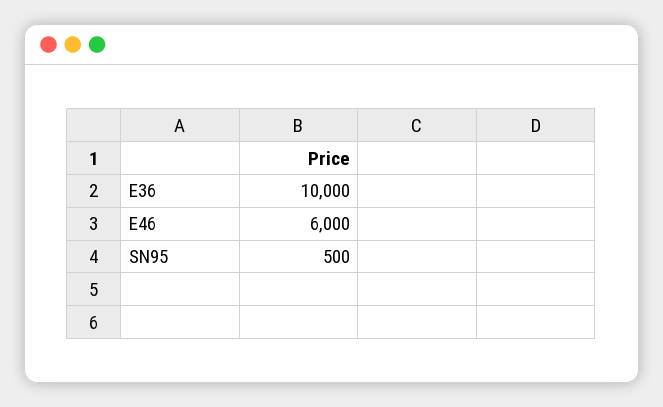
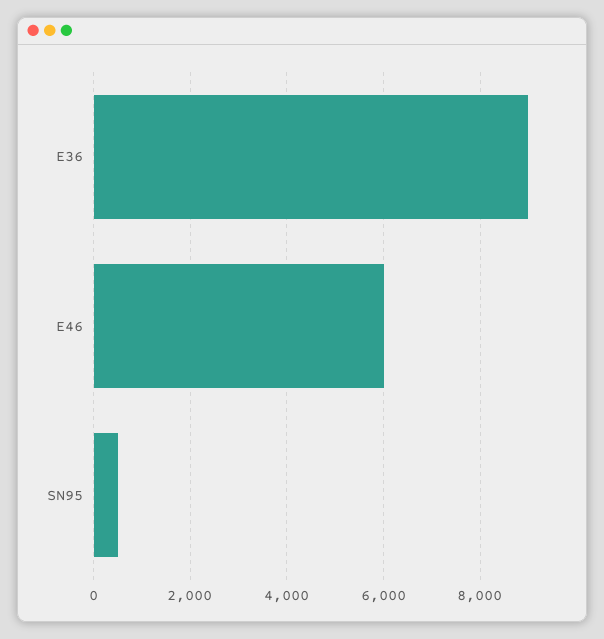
E36: 10000 -> 9000

